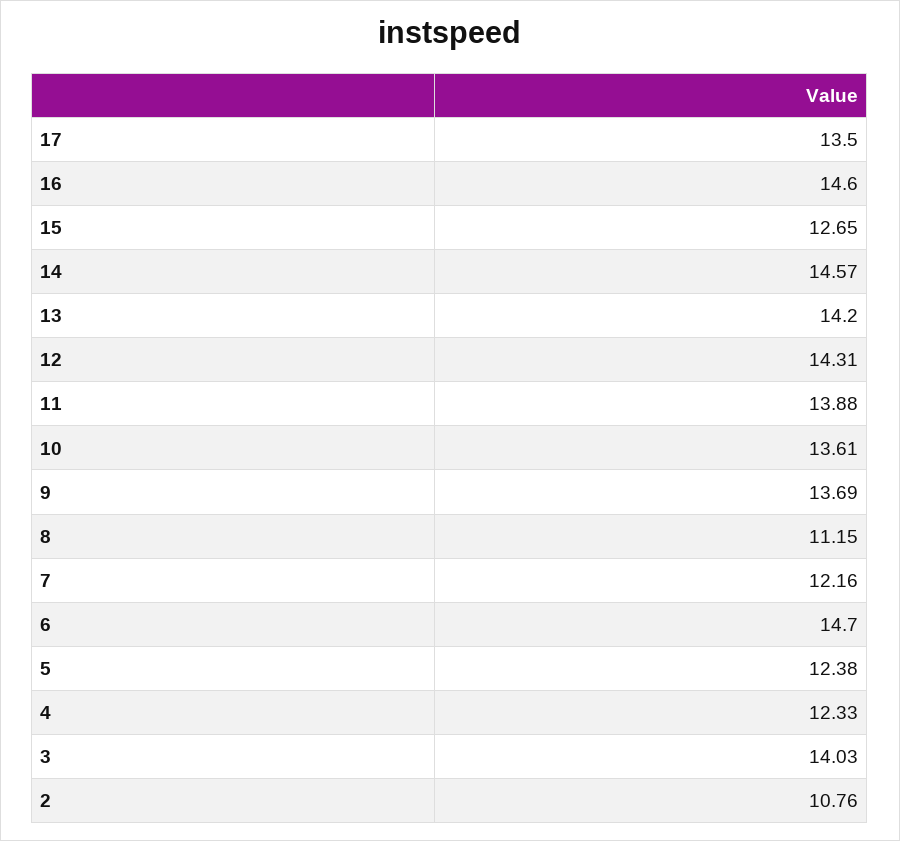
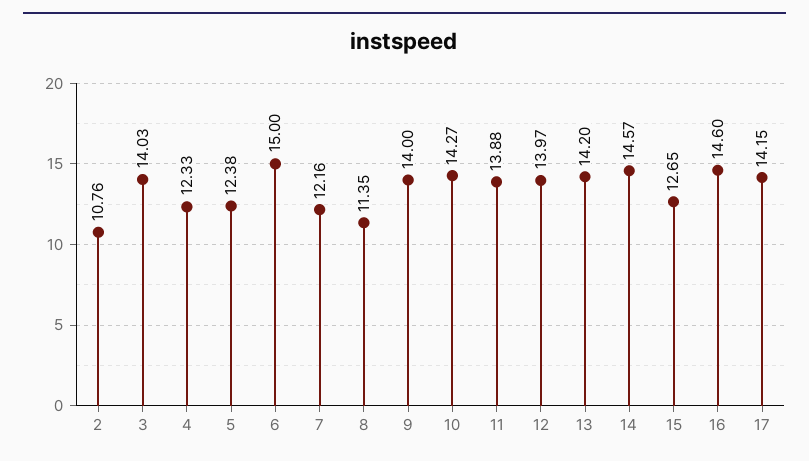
17: 13.5 -> 14.15
12: 14.31 -> 13.97
10: 13.61 -> 14.27
9: 13.69 -> 14
8: 11.15 -> 11.35
6: 14.7 -> 15

